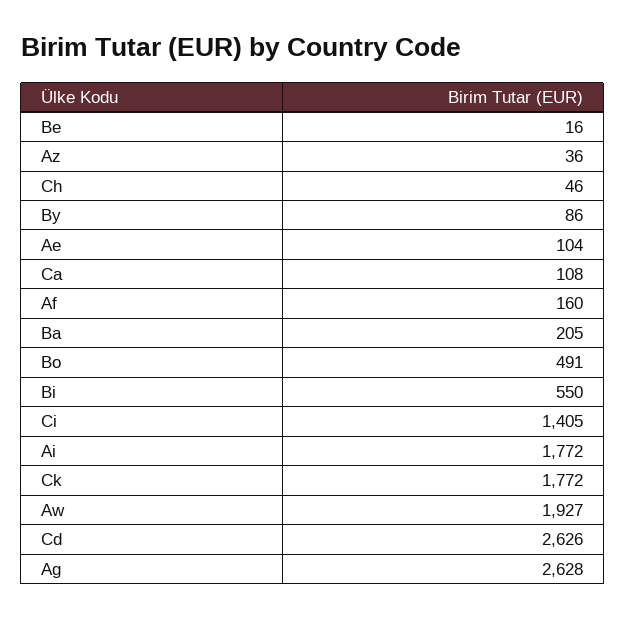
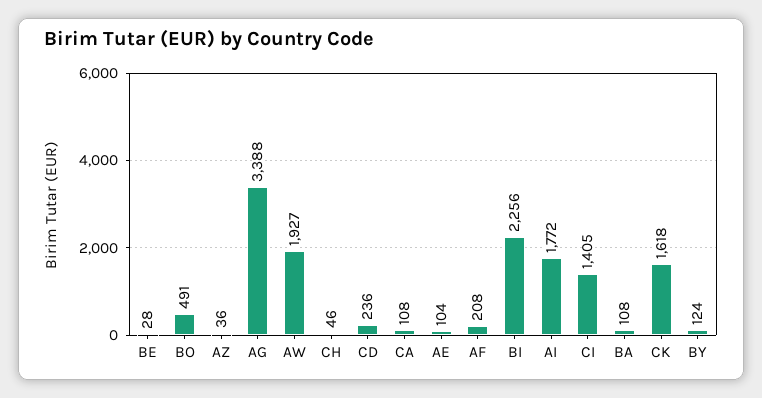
Be: 16 -> 28
By: 86 -> 124
Af: 160 -> 208
Ba: 205 -> 108
Bi: 550 -> 2256
Ck: 1772 -> 1618
Cd: 2626 -> 236
Ag: 2628 -> 3388

